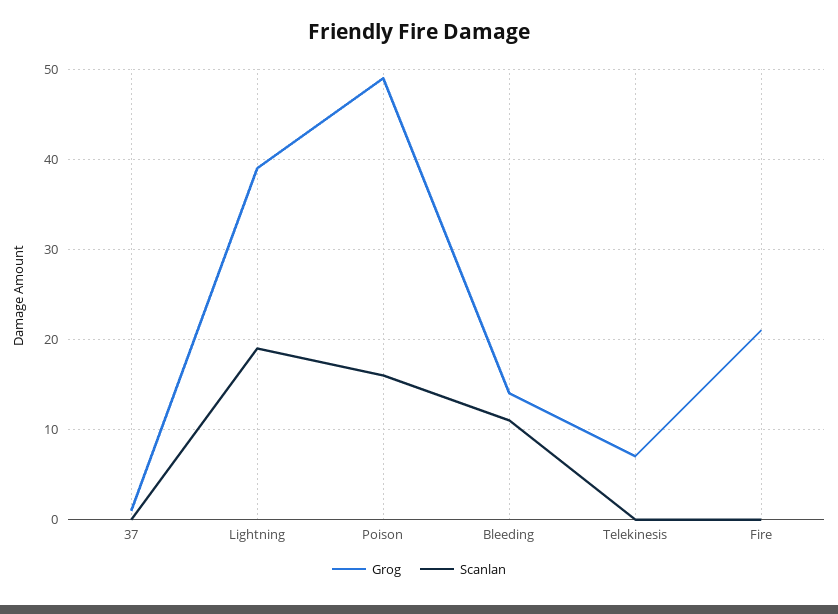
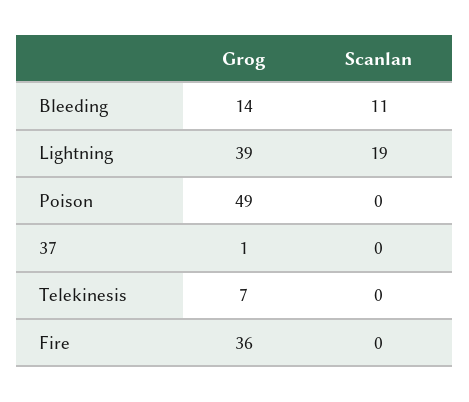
Scanlan, Poison: 16 -> 0
Grog, Fire: 21 -> 36

